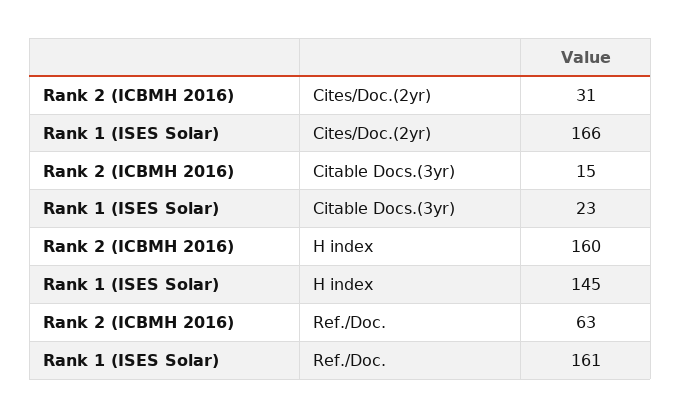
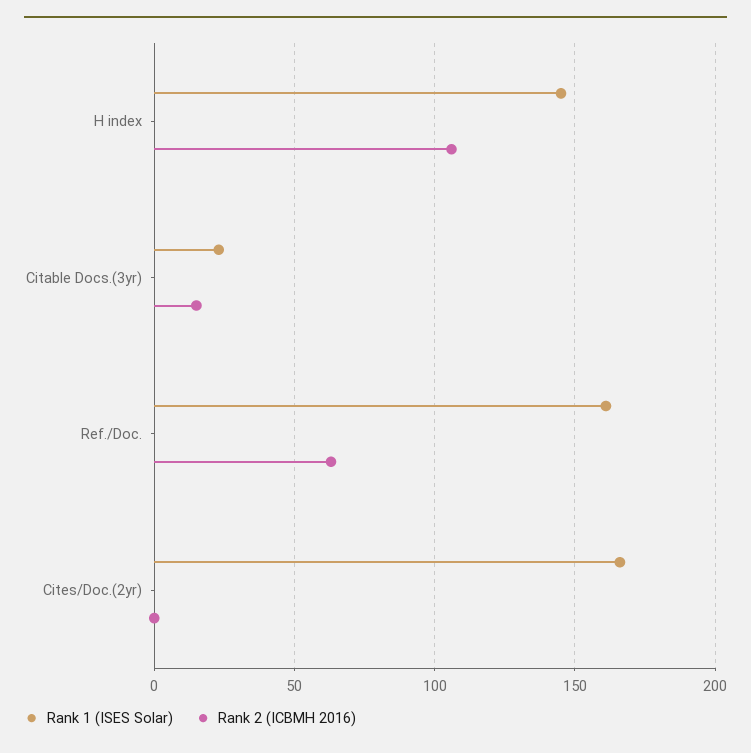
Rank 2 (ICBMH 2016), Cites/Doc.(2yr): 31 -> 0
Rank 2 (ICBMH 2016), H index: 160 -> 105

